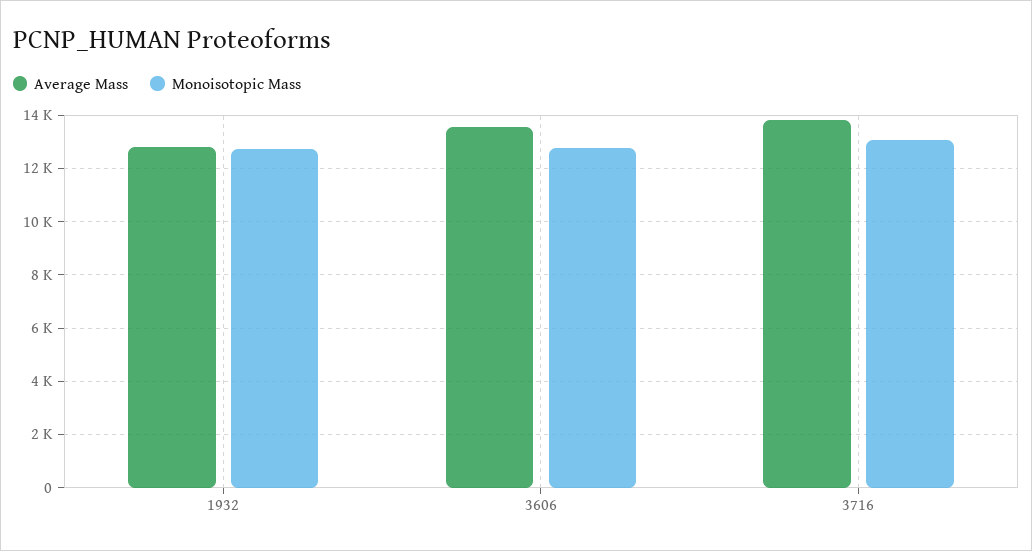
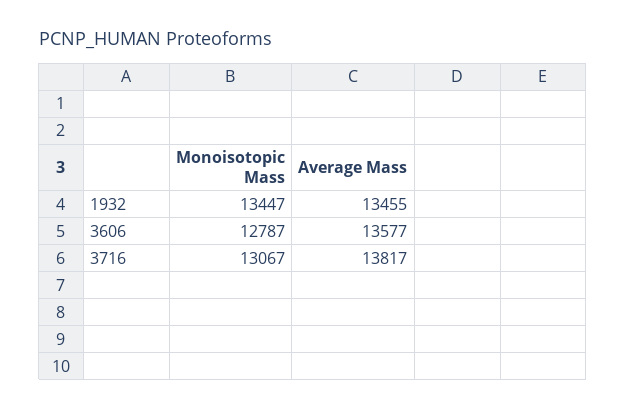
Average Mass, 1932: 12750 -> 13455
Monoisotopic Mass, 1932: 12750 -> 13447

